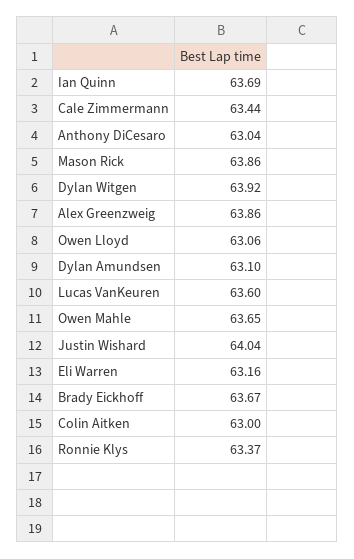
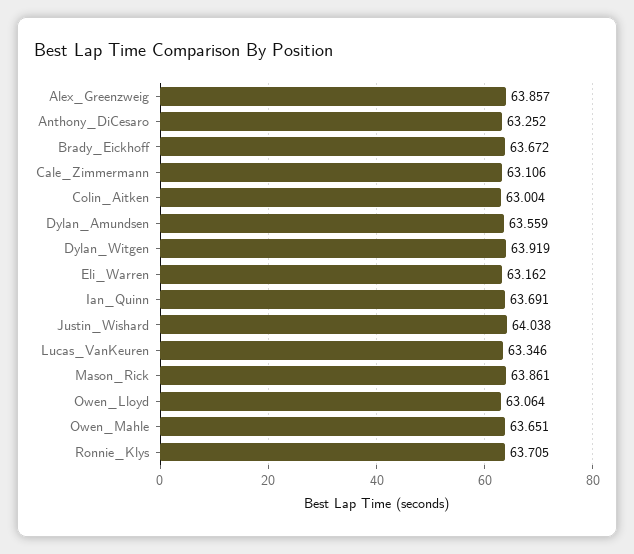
Cale Zimmermann: 63.44 -> 63.106
Anthony DiCesaro: 63.04 -> 63.252
Dylan Amundsen: 63.1 -> 63.559
Lucas VanKeuren: 63.6 -> 63.346
Ronnie Klys: 63.37 -> 63.705

